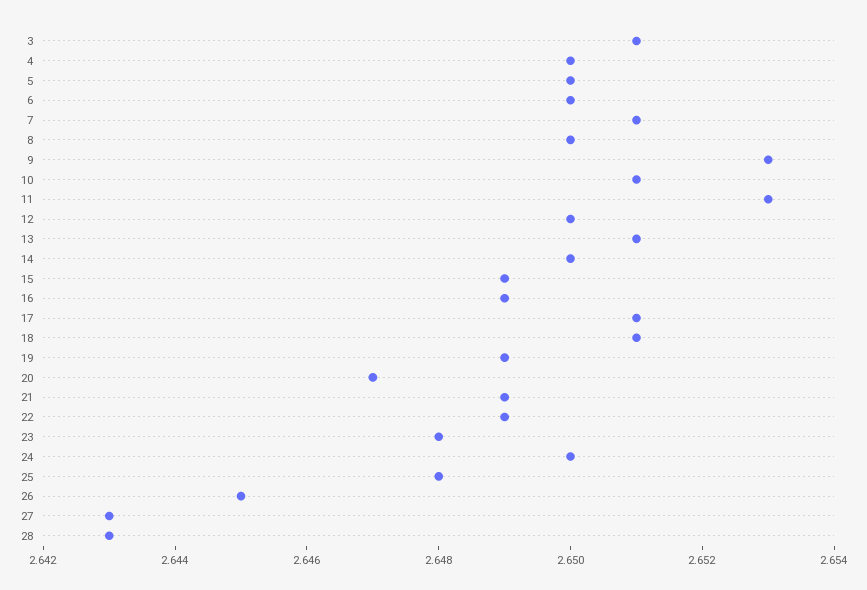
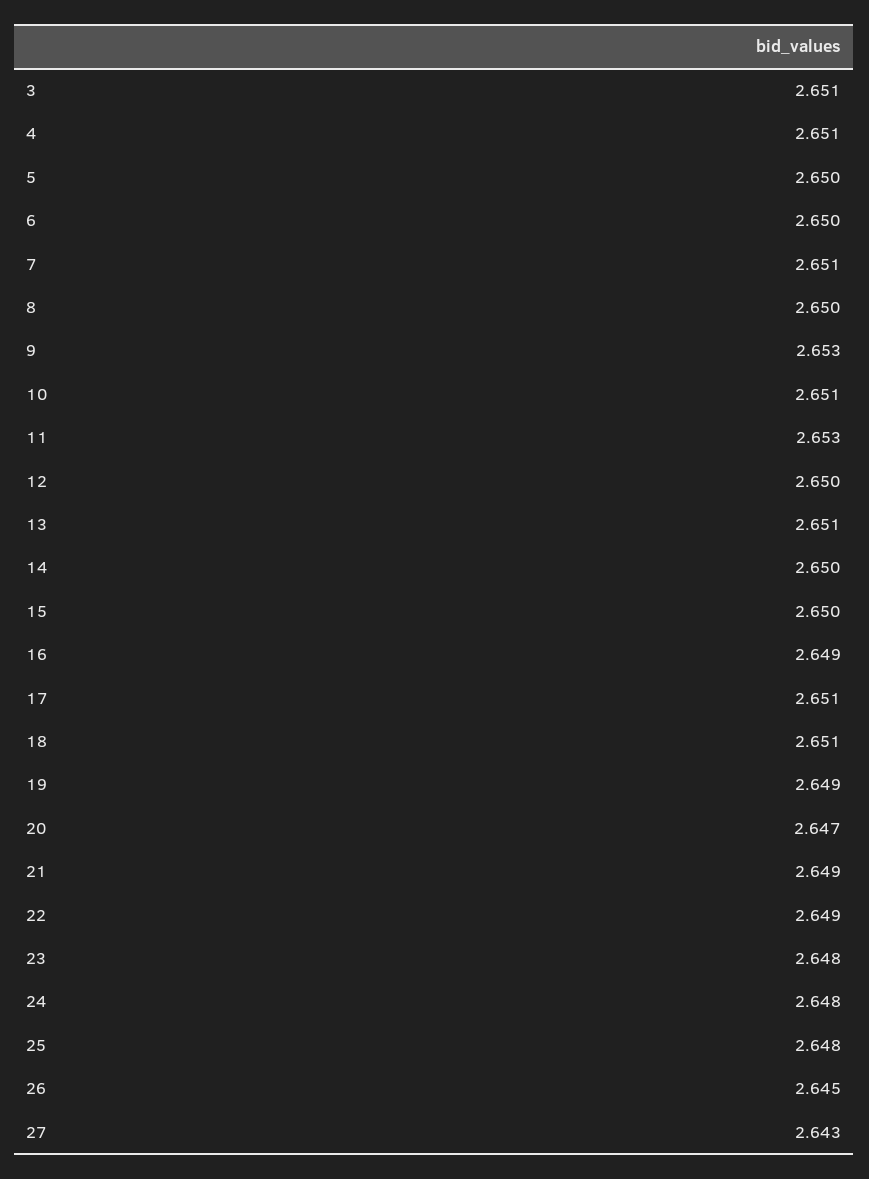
4: 2.65 -> 2.651
15: 2.649 -> 2.65
24: 2.65 -> 2.648
28: 2.643 -> none

